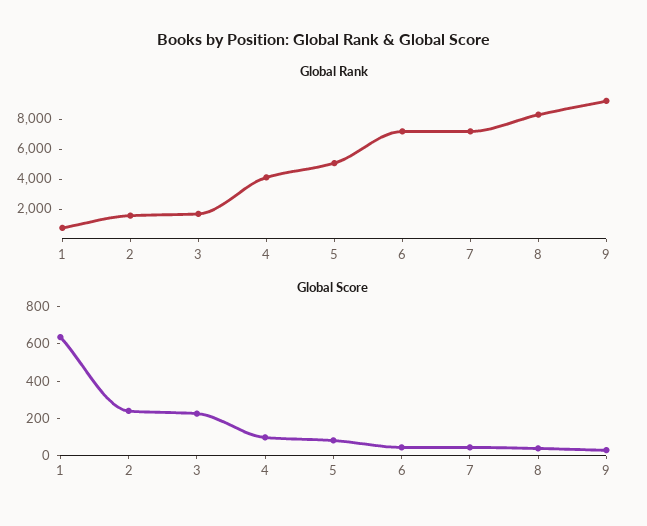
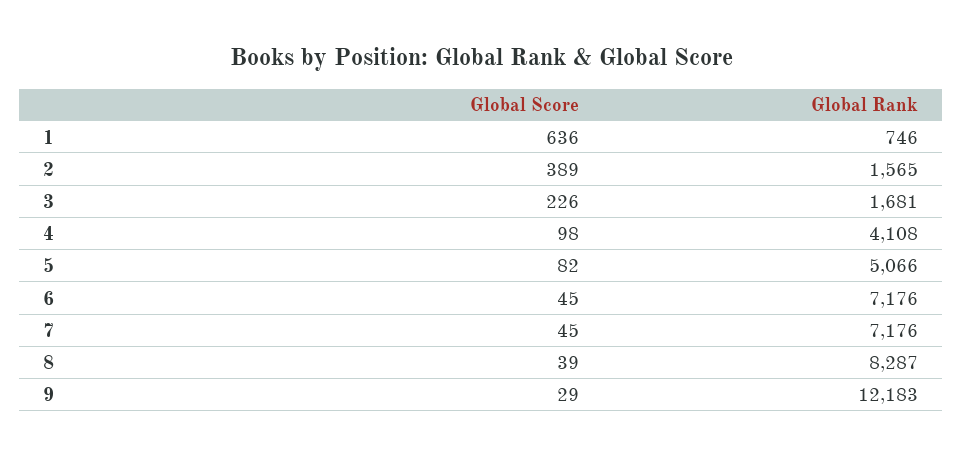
Global Rank, 9: 9000 -> 12183
Global Score, 2: 250 -> 389

